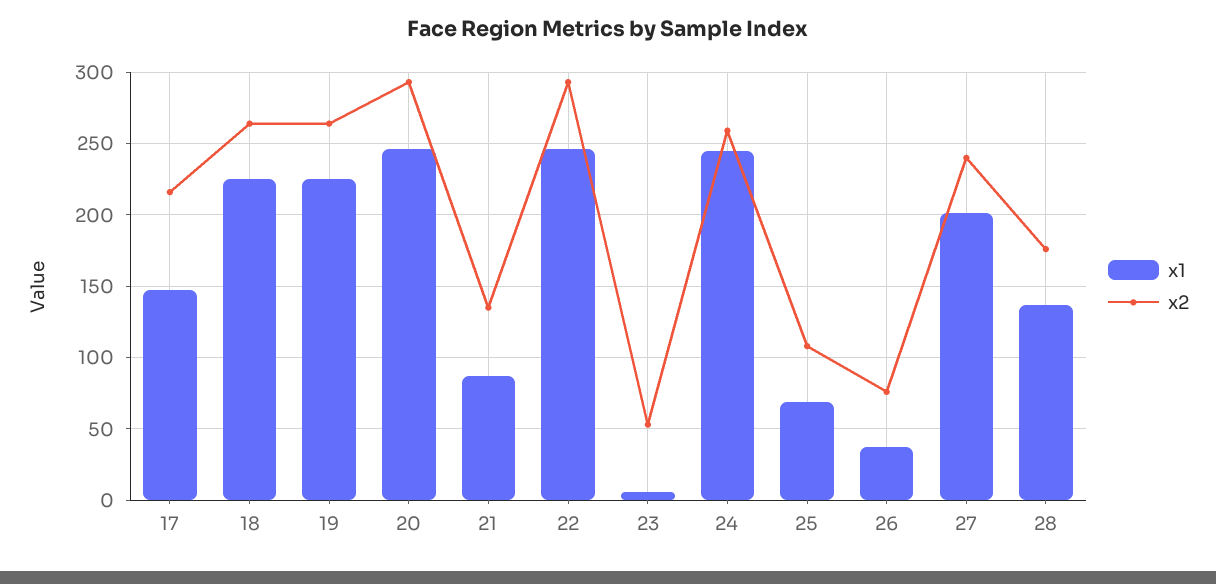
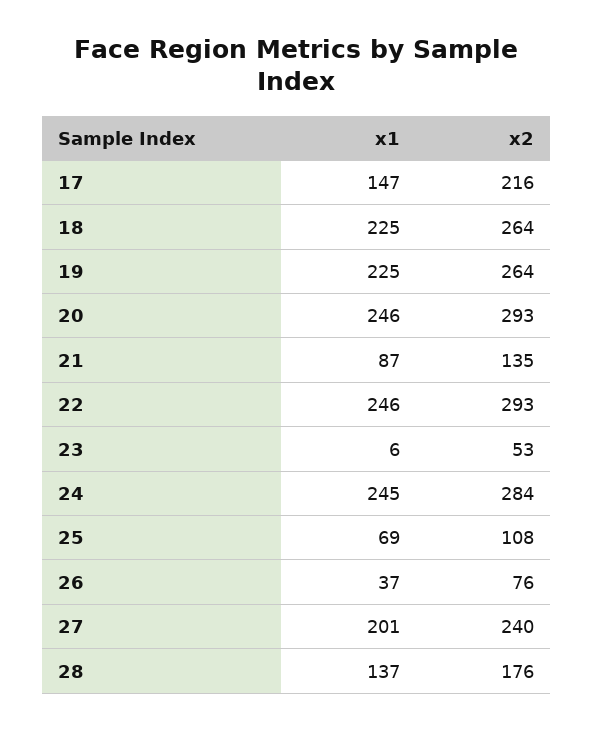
x2, 24: 260 -> 284

